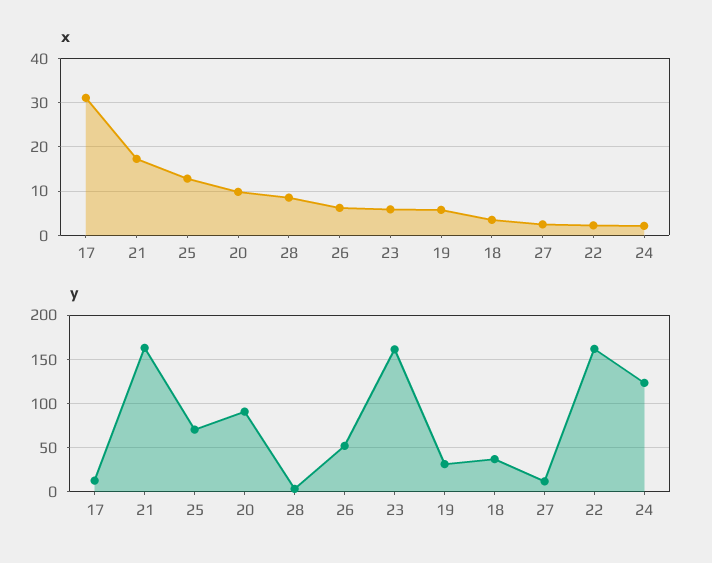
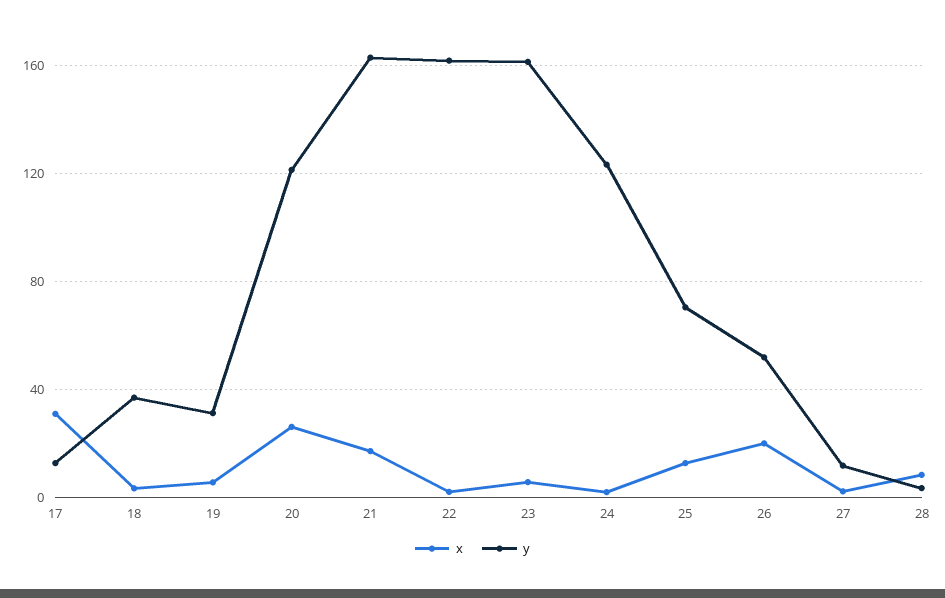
x, 20: 10 -> 25
x, 26: 6 -> 20
y, 20: 90 -> 120

